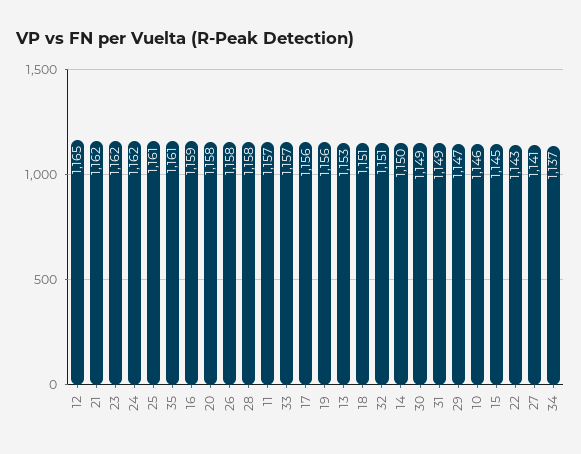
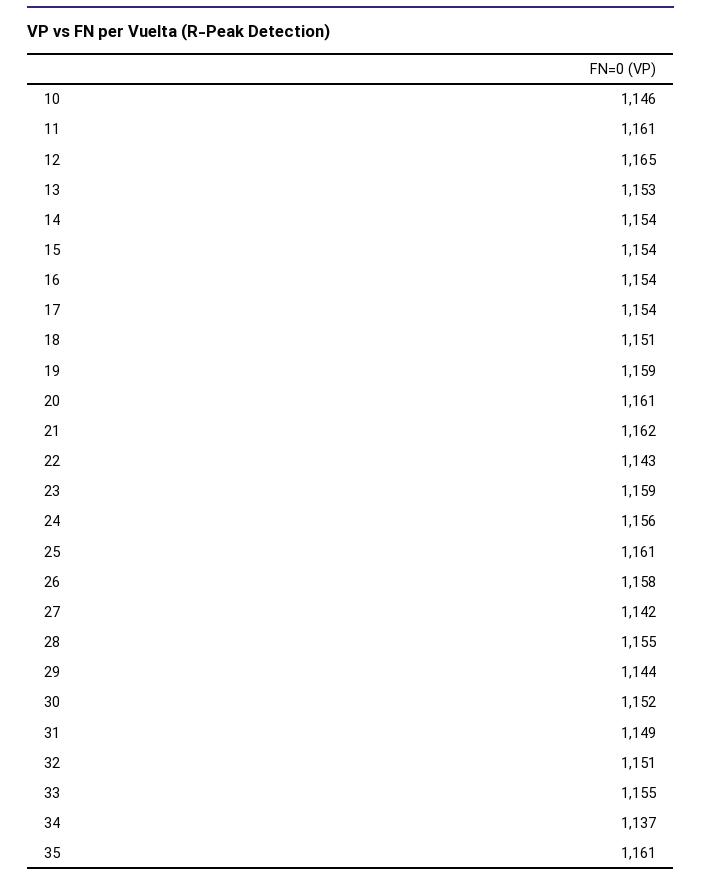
23: 1162 -> 1159
24: 1162 -> 1156
16: 1159 -> 1154
20: 1158 -> 1161
28: 1158 -> 1155
11: 1157 -> 1161
33: 1157 -> 1155
17: 1156 -> 1154
19: 1156 -> 1159
14: 1150 -> 1154
30: 1149 -> 1152
29: 1147 -> 1144
15: 1145 -> 1154
27: 1141 -> 1142

